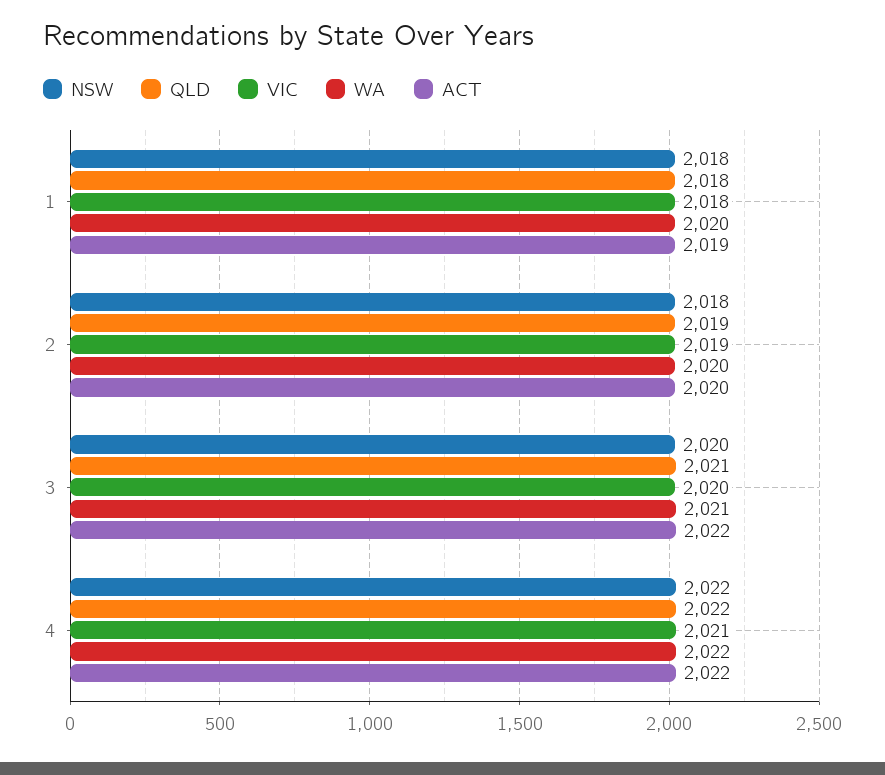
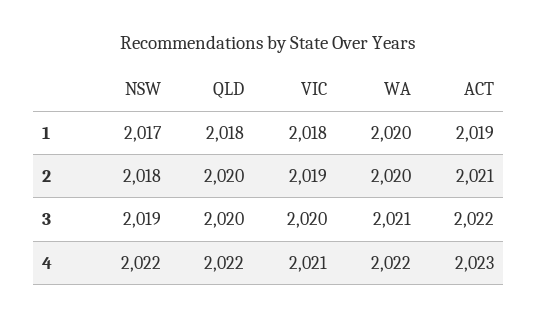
NSW, 1: 2018 -> 2017
QLD, 2: 2019 -> 2020
ACT, 2: 2020 -> 2021
NSW, 3: 2020 -> 2019
QLD, 3: 2021 -> 2020
ACT, 4: 2022 -> 2023

